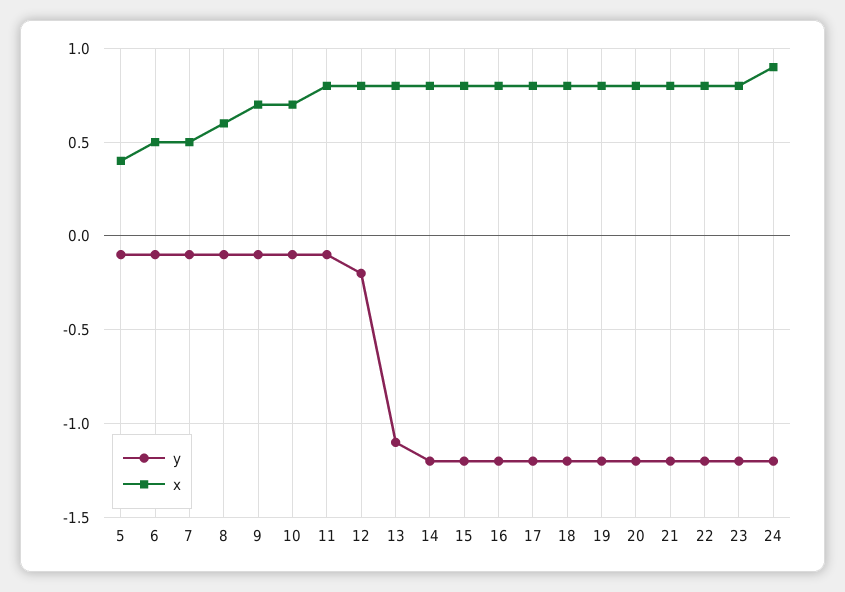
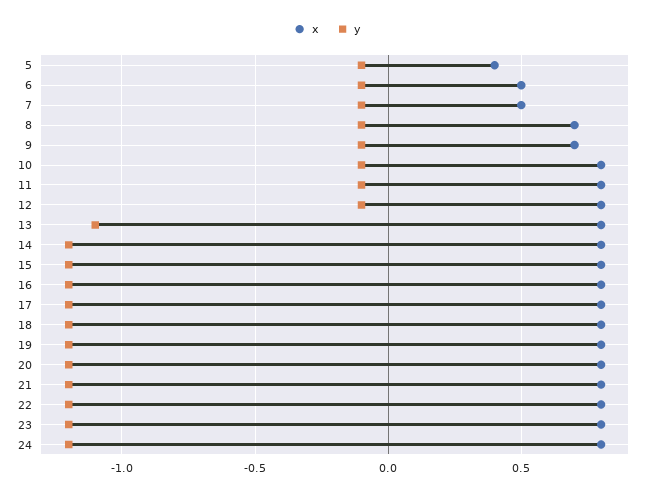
x, 8: 0.6 -> 0.7
x, 10: 0.7 -> 0.8
y, 12: -0.2 -> -0.1
x, 24: 0.9 -> 0.8

